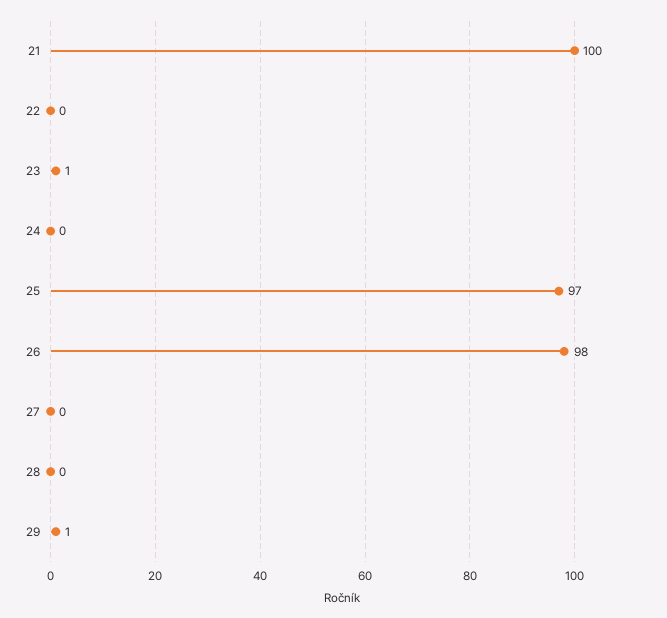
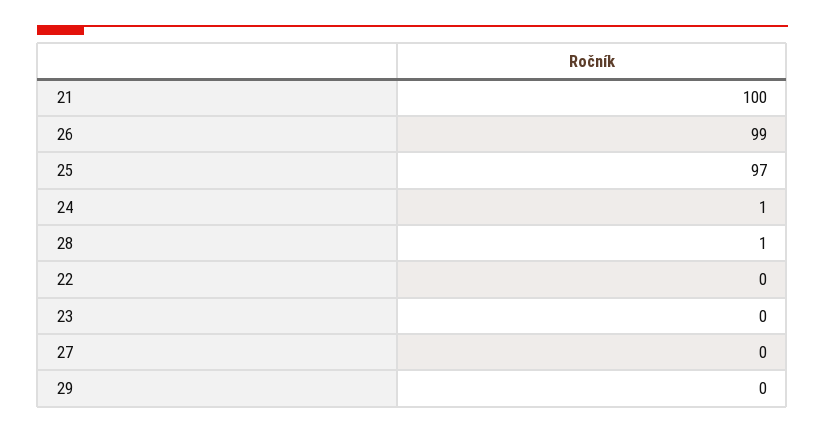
23: 1 -> 0
24: 0 -> 1
26: 98 -> 99
28: 0 -> 1
29: 1 -> 0

